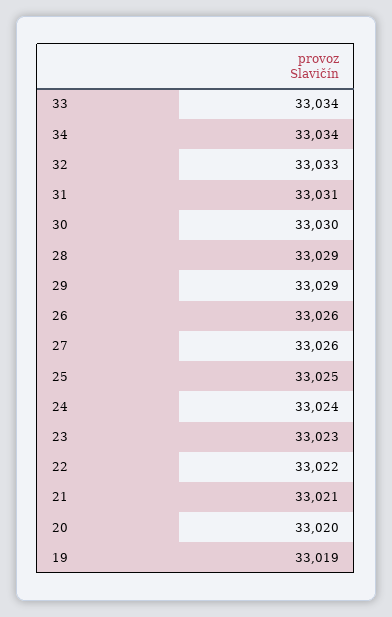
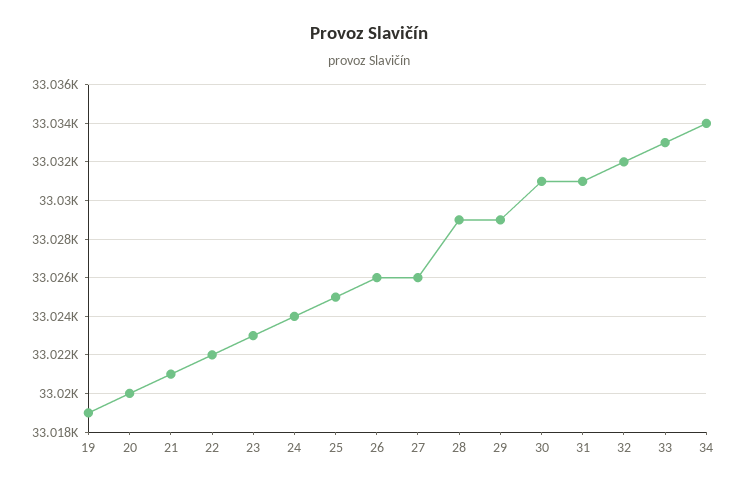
33: 33034 -> 33033
32: 33033 -> 33032
30: 33030 -> 33031

